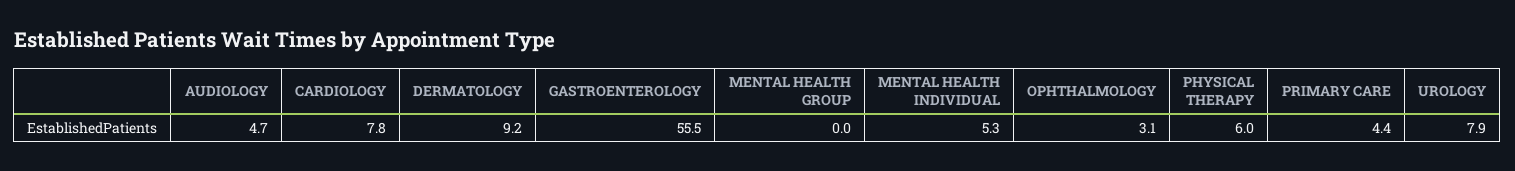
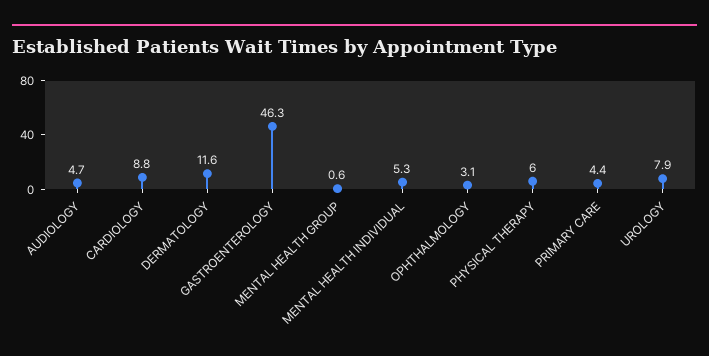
CARDIOLOGY: 7.8 -> 8.8
DERMATOLOGY: 9.2 -> 11.6
GASTROENTEROLOGY: 55.5 -> 46.3
MENTAL HEALTH GROUP: 0 -> 0.6

